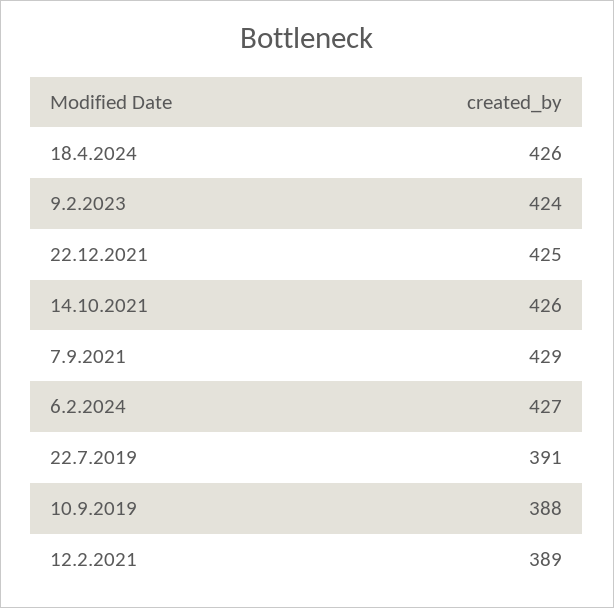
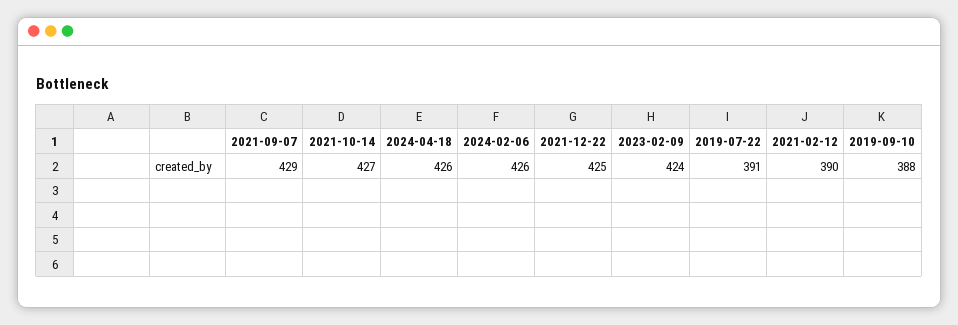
14.10.2021: 426 -> 427
6.2.2024: 427 -> 426
12.2.2021: 389 -> 390

